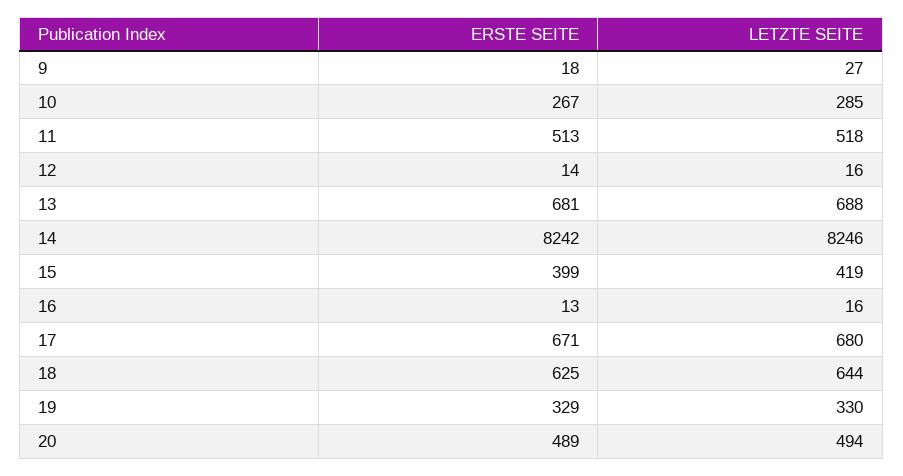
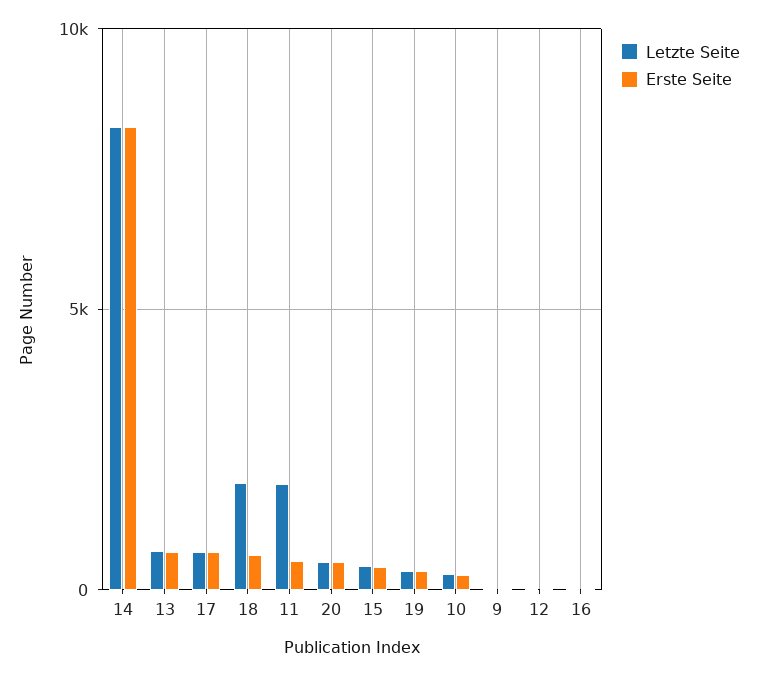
LETZTE SEITE, 11: 518 -> 2000
LETZTE SEITE, 18: 644 -> 2000

